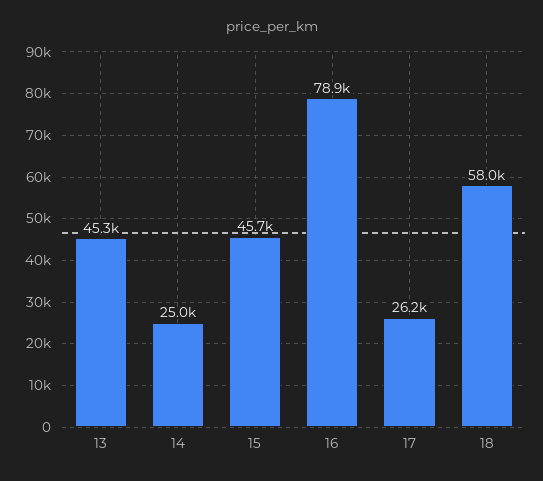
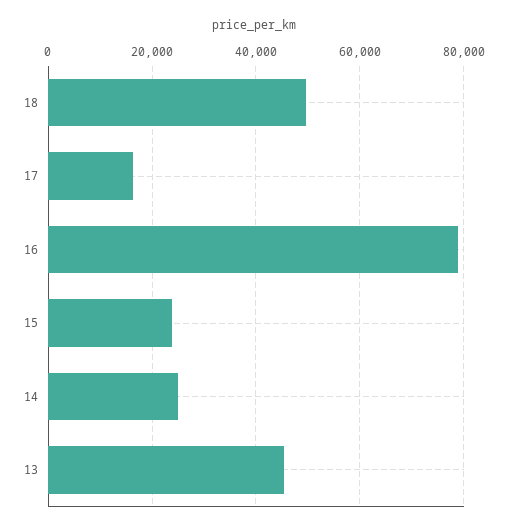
15: 45700 -> 24000
17: 26200 -> 16000
18: 58000 -> 50000

